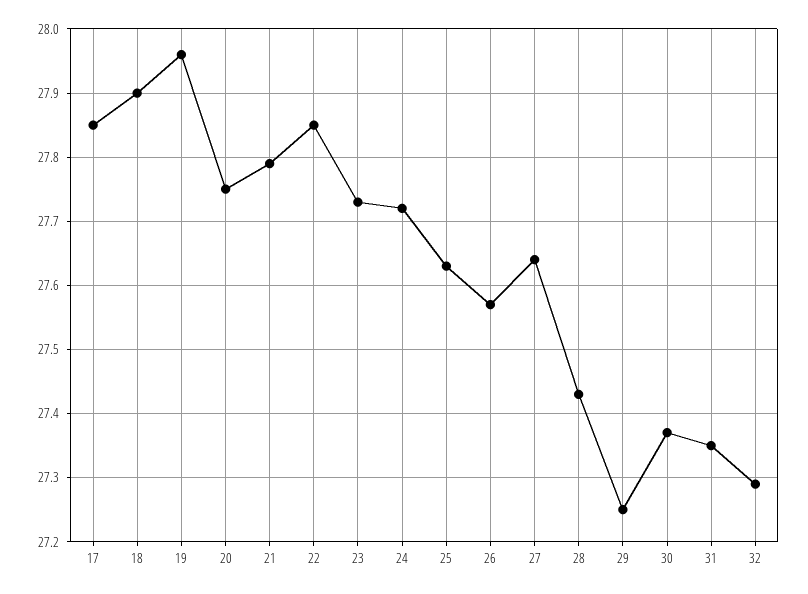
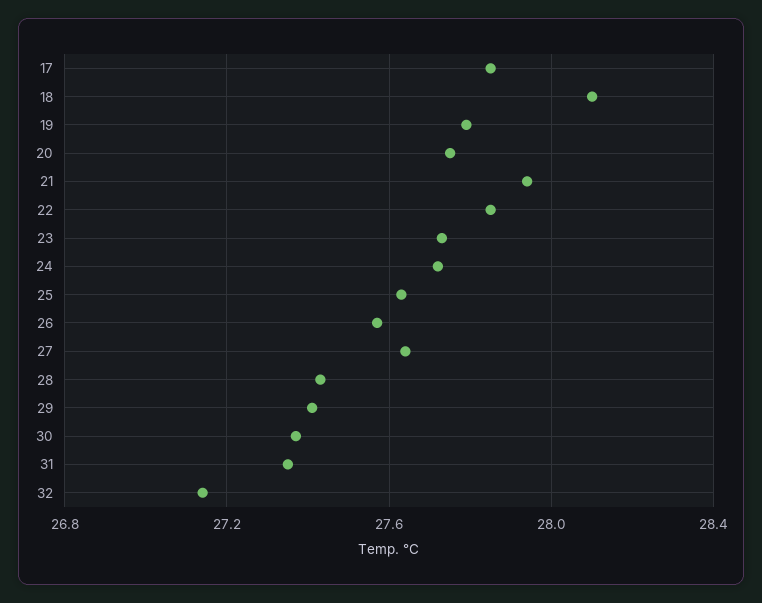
18: 27.9 -> 28.1
19: 27.96 -> 27.8
21: 27.79 -> 27.95
29: 27.25 -> 27.4
32: 27.29 -> 27.15

